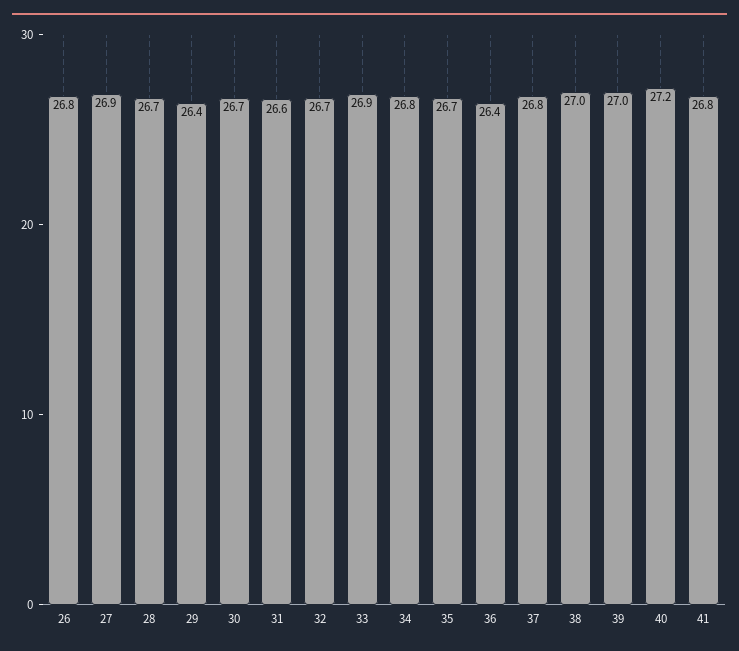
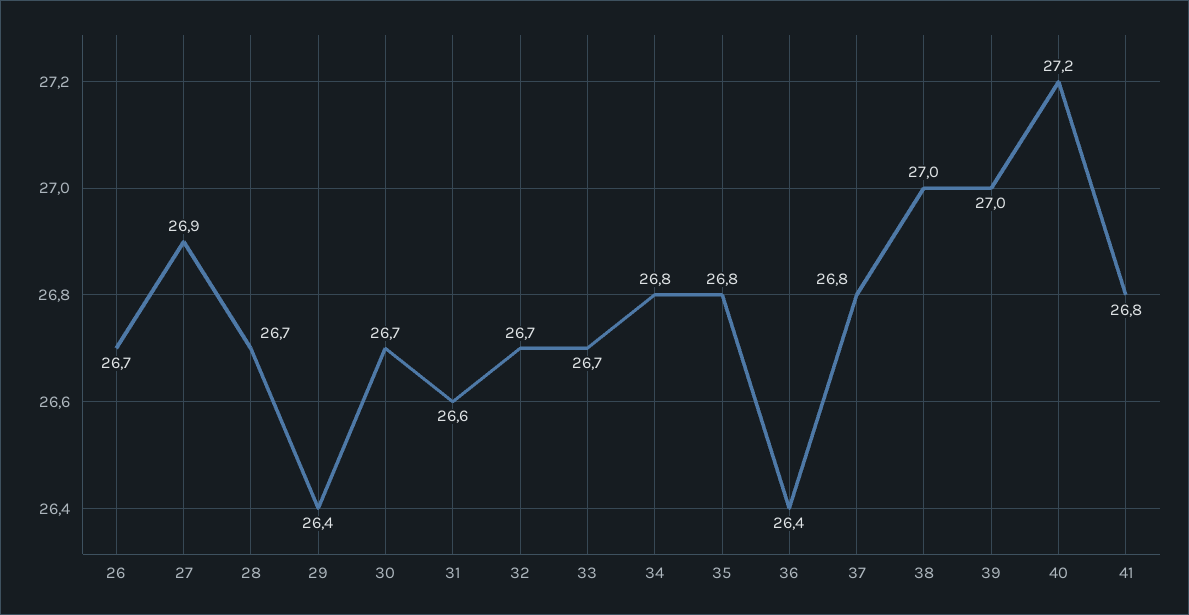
26: 26.8 -> 26.7
33: 26.9 -> 26.7
35: 26.7 -> 26.8

